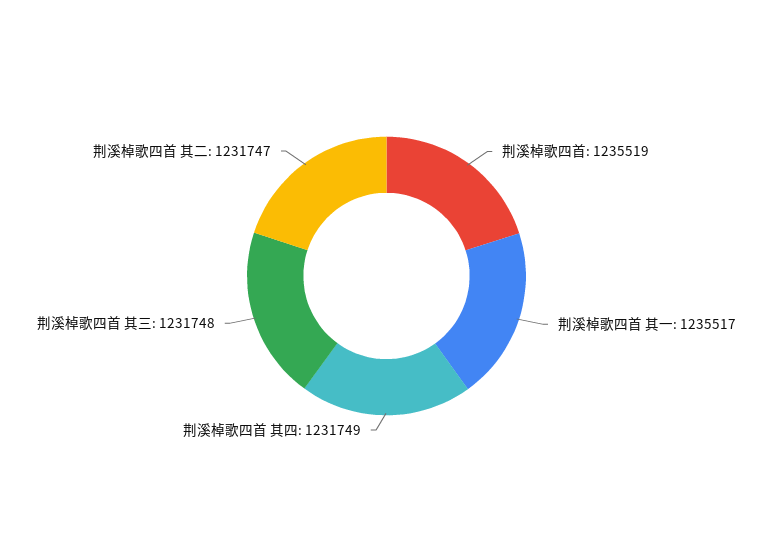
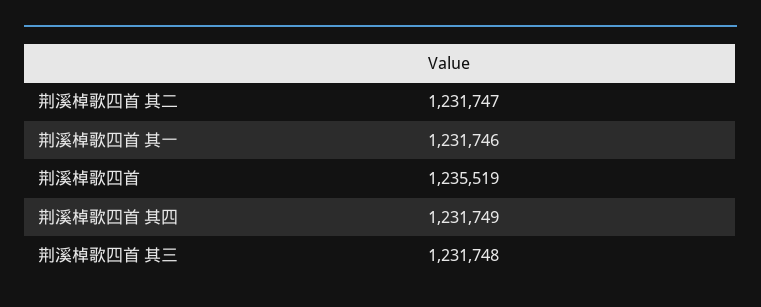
荆溪棹歌四首 其一: 1235517 -> 1231746

